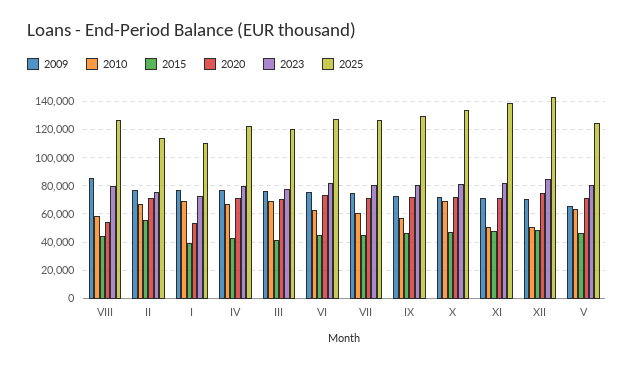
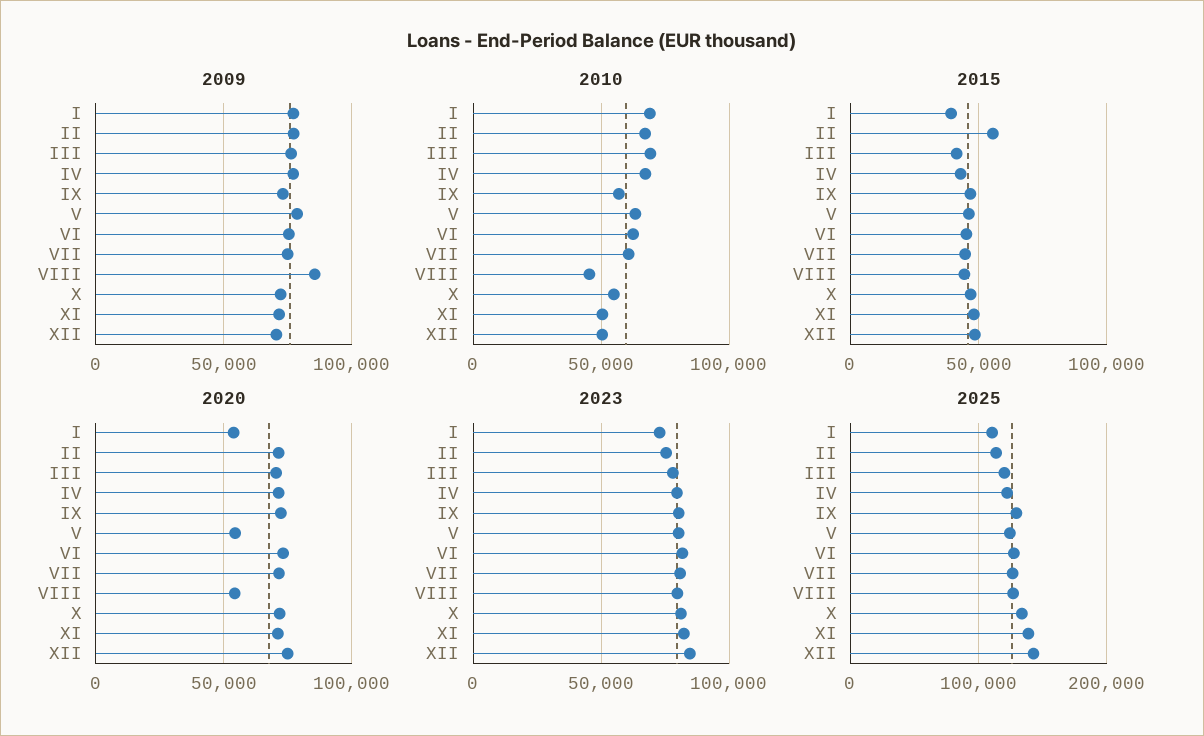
2010, VIII: 60000 -> 45000
2010, X: 70000 -> 55000
2009, V: 65000 -> 80000
2020, V: 70000 -> 55000

